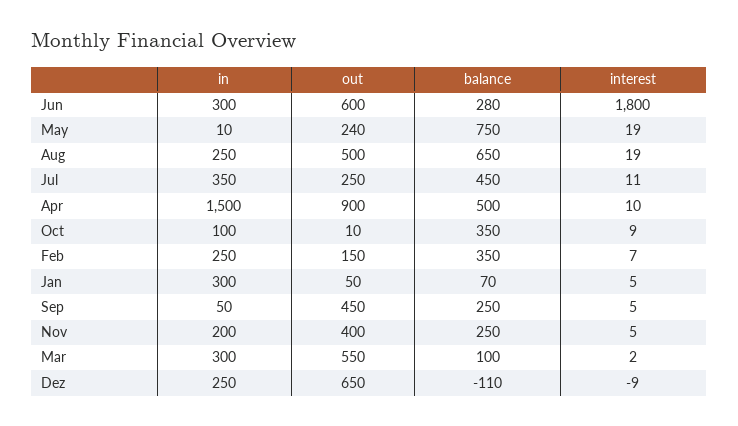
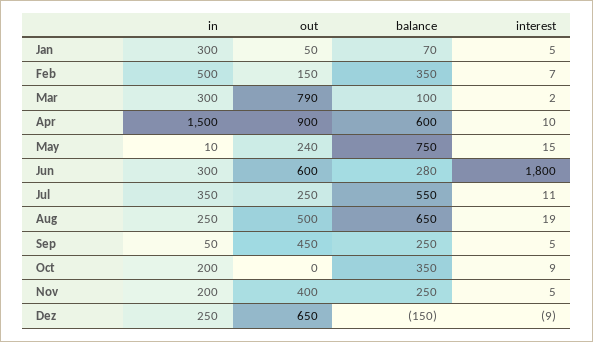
interest, May: 19 -> 15
balance, Jul: 450 -> 550
balance, Apr: 500 -> 600
in, Oct: 100 -> 200
out, Oct: 10 -> 0
in, Feb: 250 -> 500
out, Mar: 550 -> 790
balance, Dez: -110 -> -150

